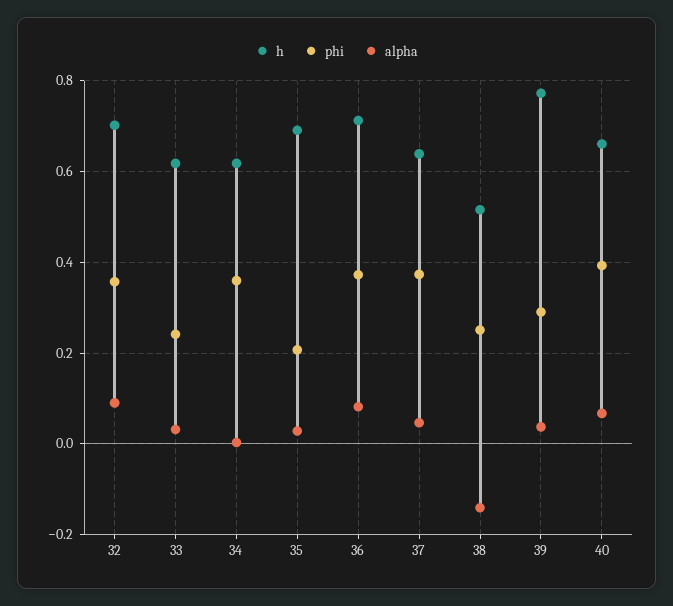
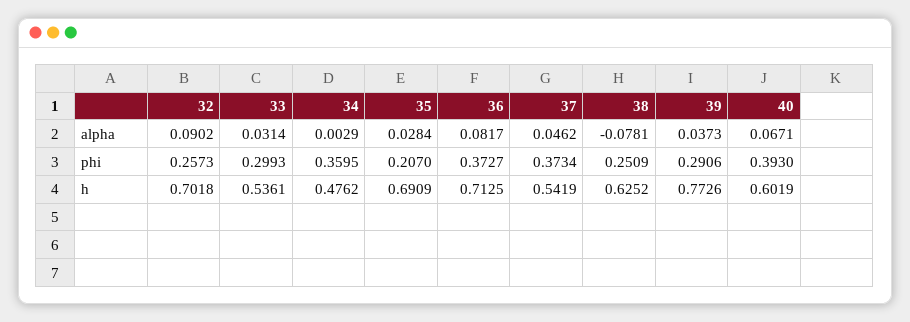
phi, 32: 0.36 -> 0.2573
h, 33: 0.62 -> 0.5361
phi, 33: 0.24 -> 0.2993
h, 34: 0.62 -> 0.4762
h, 37: 0.64 -> 0.5419
h, 38: 0.52 -> 0.6252
alpha, 38: -0.14 -> -0.0781
h, 40: 0.66 -> 0.6019

